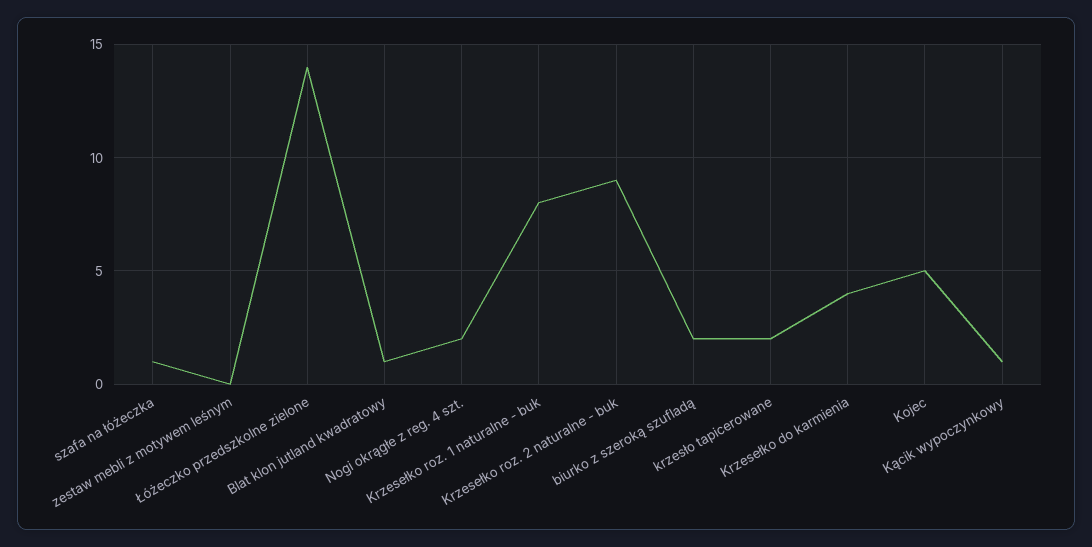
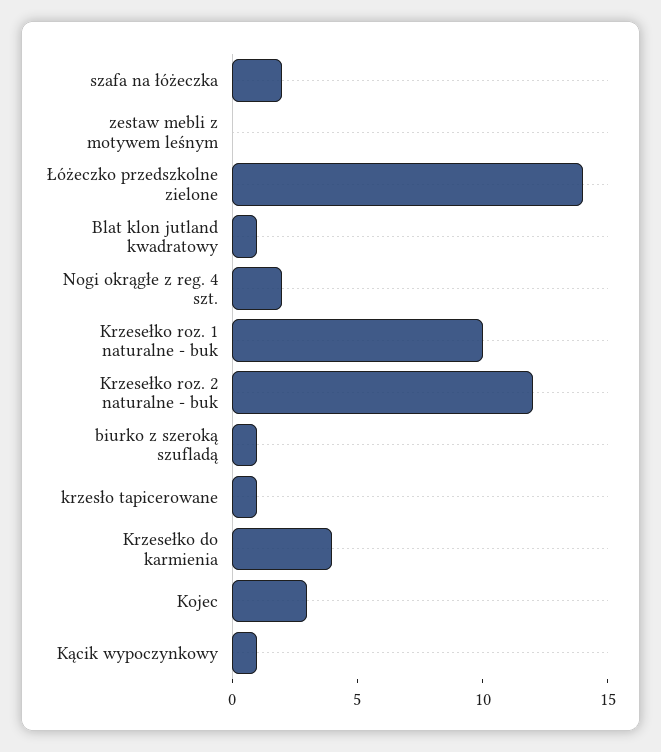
szafa na łóżeczka: 1 -> 2
Krzesełko roz. 1 naturalne - buk: 8 -> 10
Krzesełko roz. 2 naturalne - buk: 9 -> 12
biurko z szeroką szufladą: 2 -> 1
krzesło tapicerowane: 2 -> 1
Kojec: 5 -> 3

